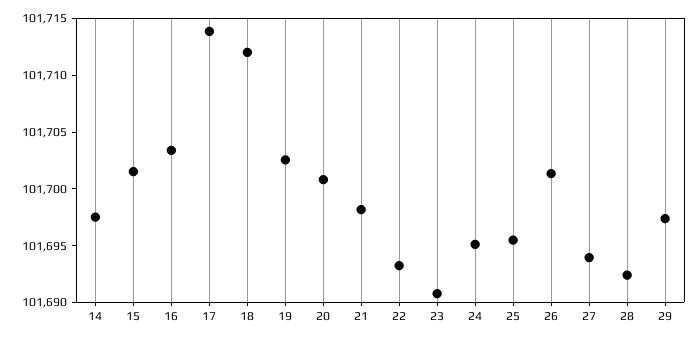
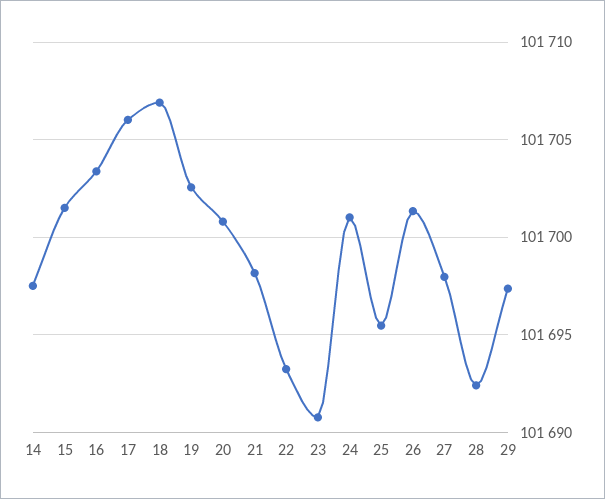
17: 101714 -> 101706
18: 101712 -> 101707
24: 101695 -> 101701
27: 101694 -> 101698

